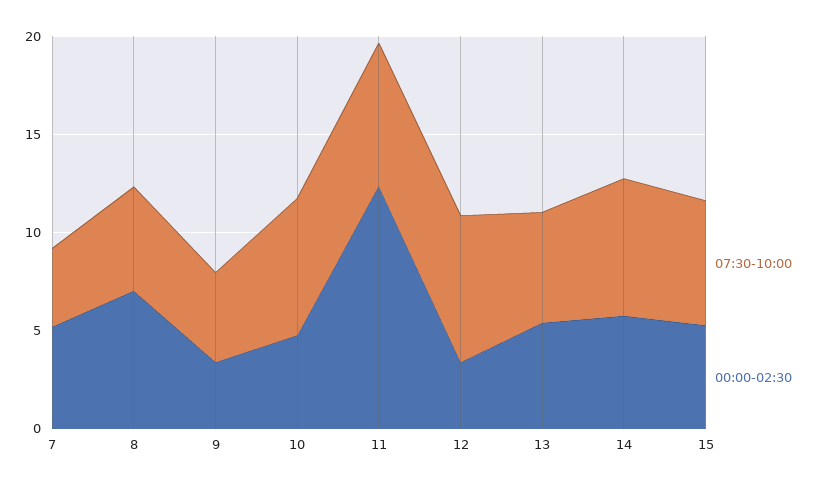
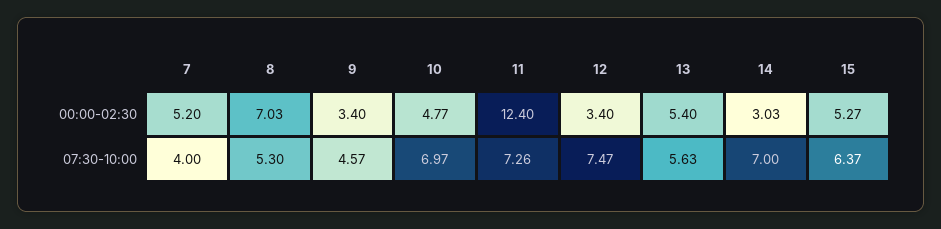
00:00-02:30, 14: 6 -> 3.03

